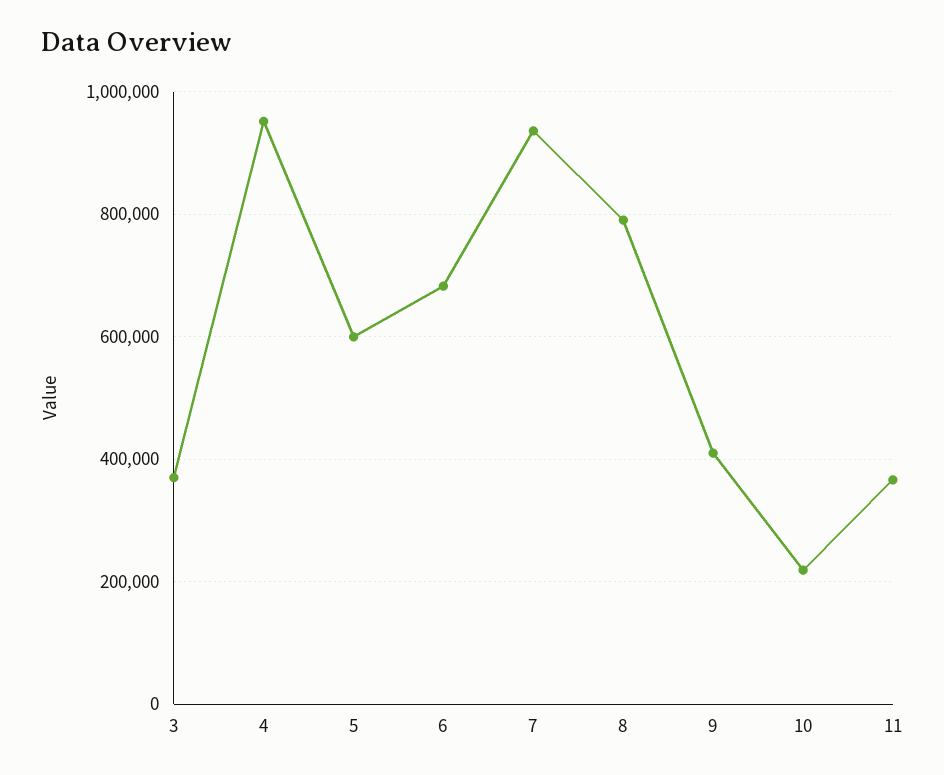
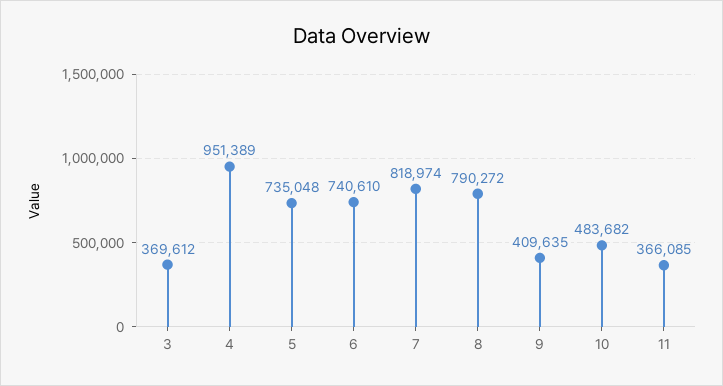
5: 600000 -> 735048
6: 680000 -> 740610
7: 940000 -> 818974
10: 220000 -> 483682

